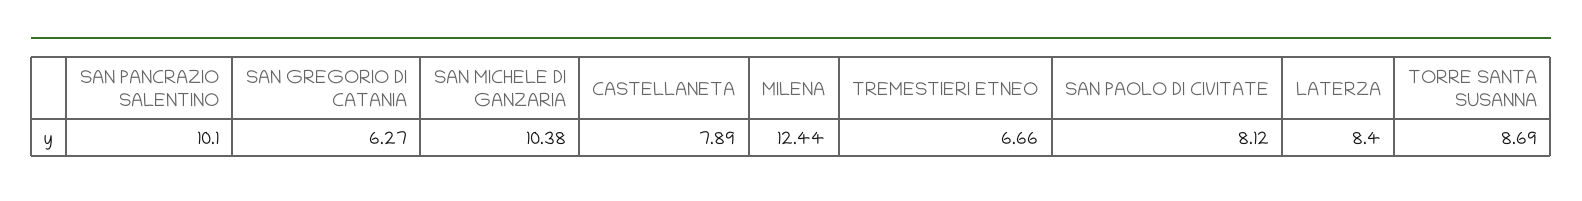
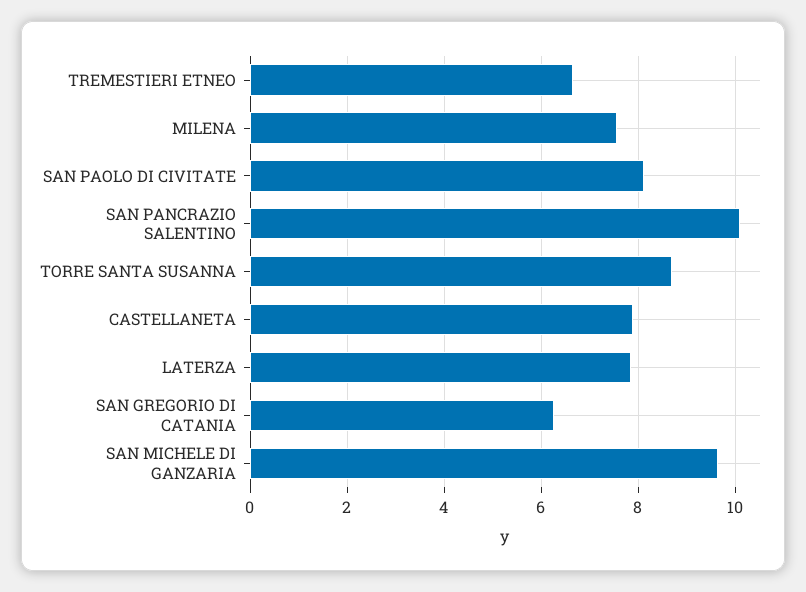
SAN MICHELE DI GANZARIA: 10.38 -> 9.6
MILENA: 12.44 -> 7.6
LATERZA: 8.4 -> 7.8

